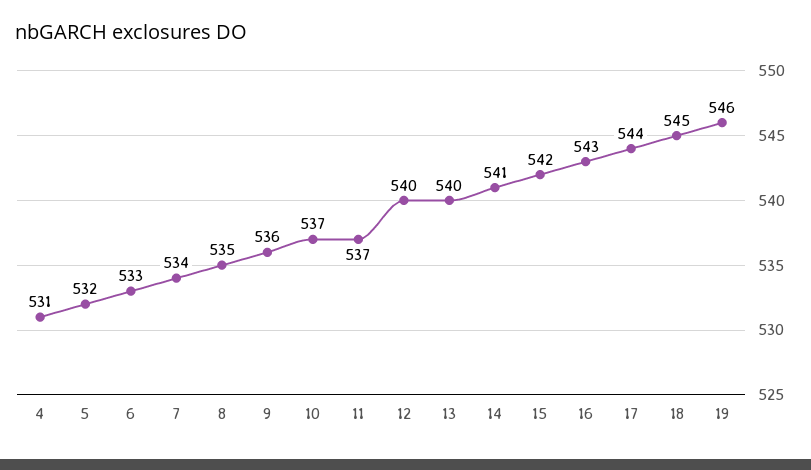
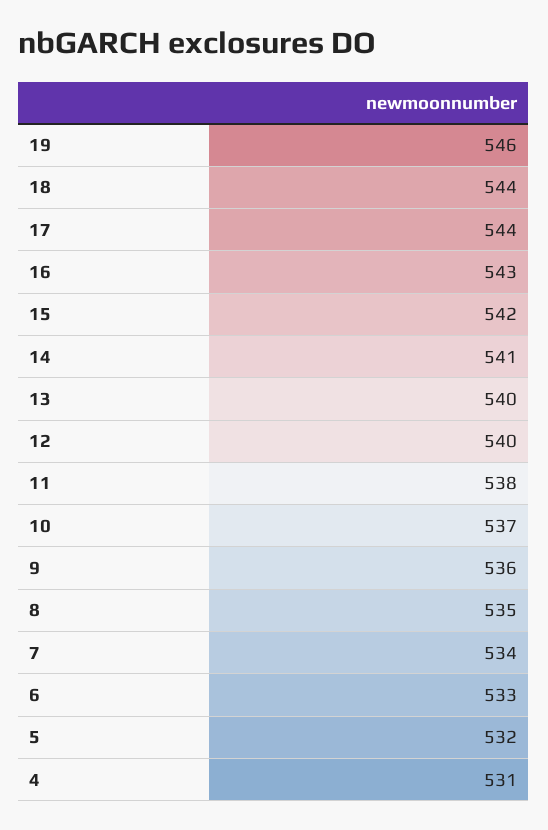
11: 537 -> 538
18: 545 -> 544

